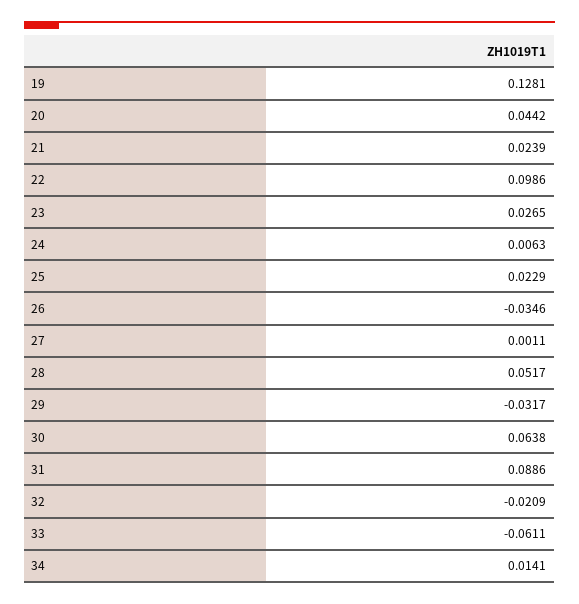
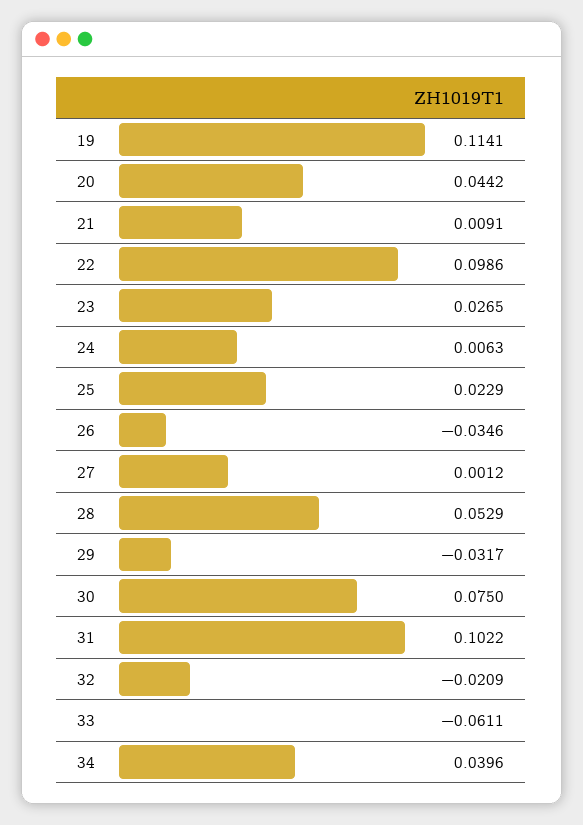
19: 0.1281 -> 0.1141
21: 0.0239 -> 0.0091
27: 0.0011 -> 0.0012
28: 0.0517 -> 0.0529
30: 0.0638 -> 0.075
31: 0.0886 -> 0.1022
34: 0.0141 -> 0.0396

